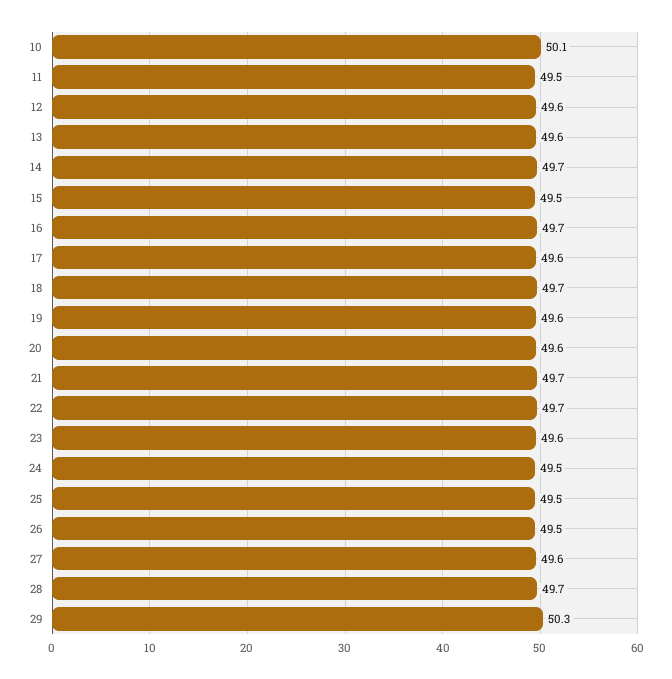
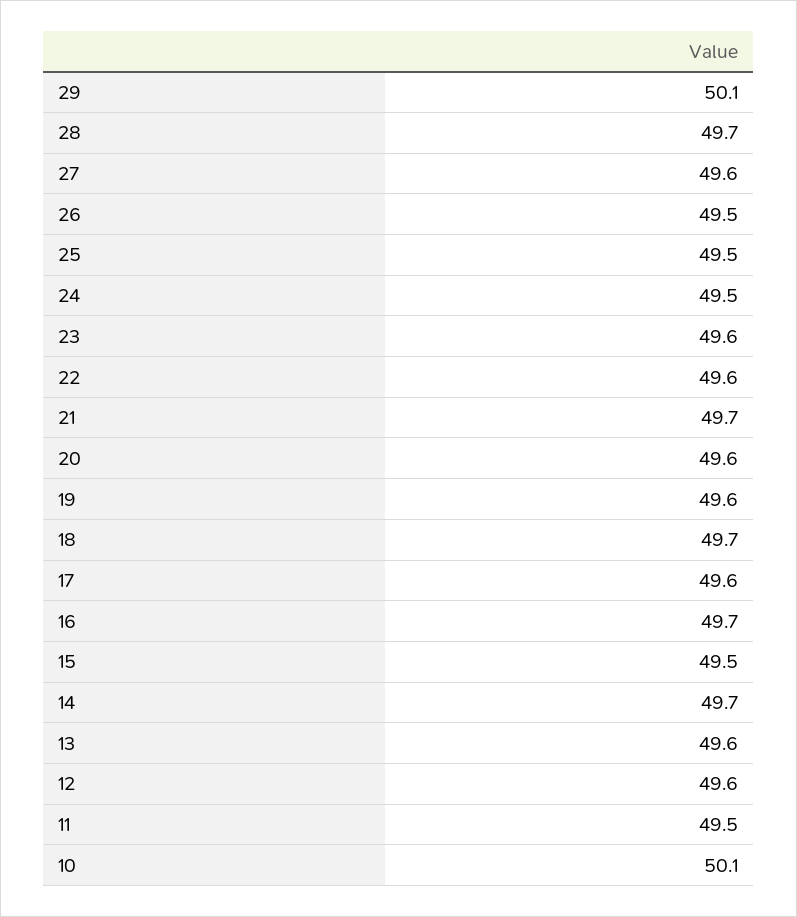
22: 49.7 -> 49.6
29: 50.3 -> 50.1

